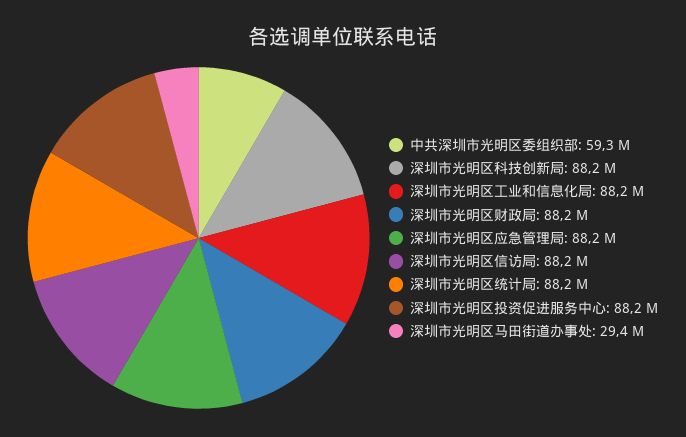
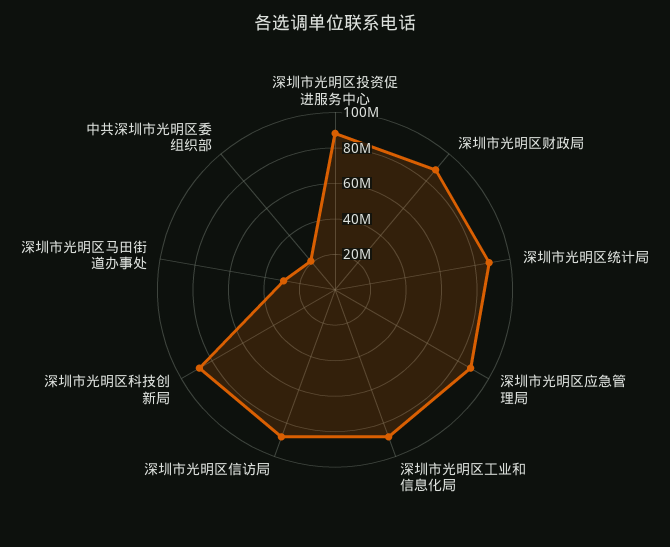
中共深圳市光明区委组织部: 59300000 -> 20000000

